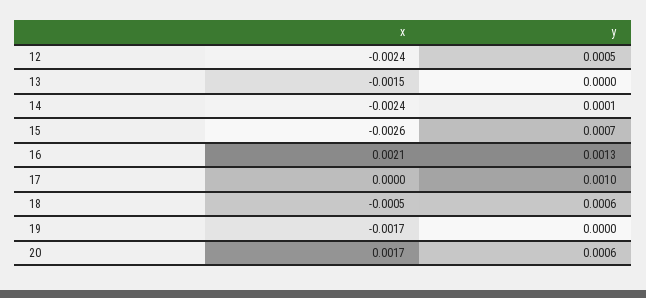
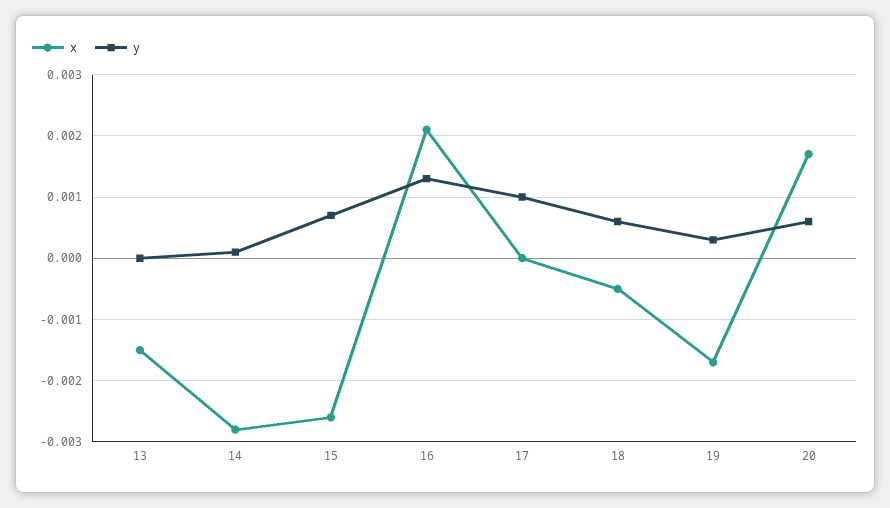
x, 12: -0.0024 -> none
y, 12: 0.0005 -> none
x, 14: -0.0024 -> -0.0028
y, 19: 0 -> 0.0003

